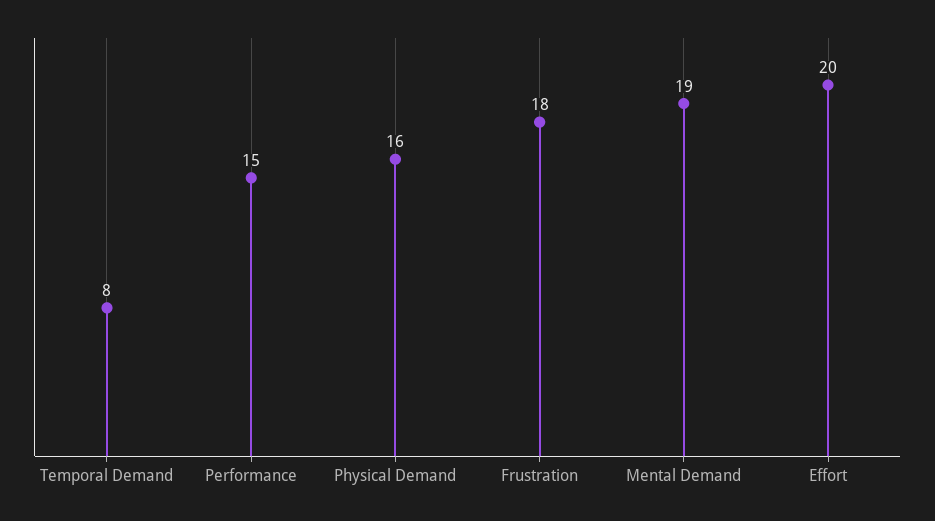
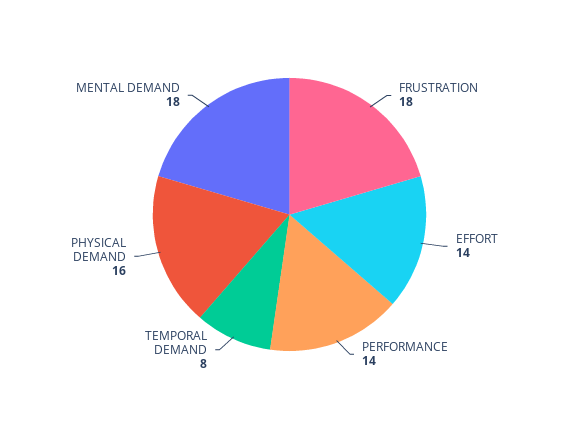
Performance: 15 -> 14
Mental Demand: 19 -> 18
Effort: 20 -> 14

